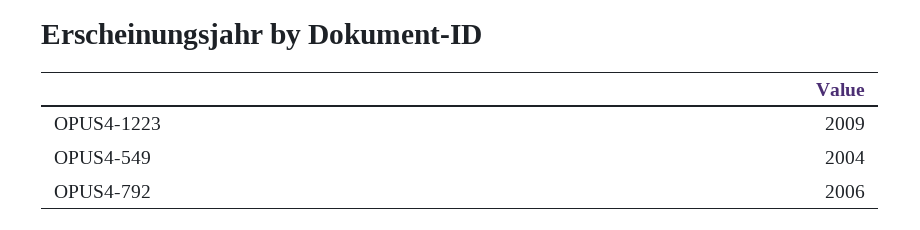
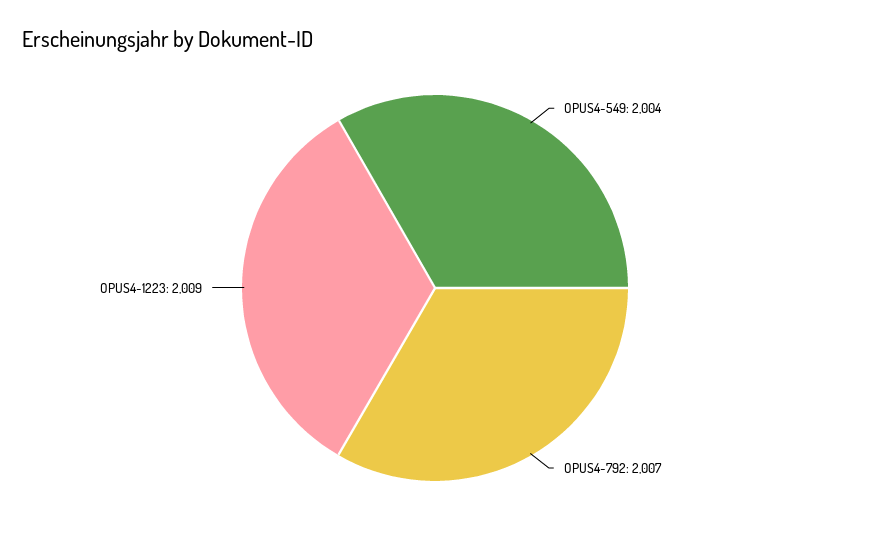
OPUS4-792: 2006 -> 2007

